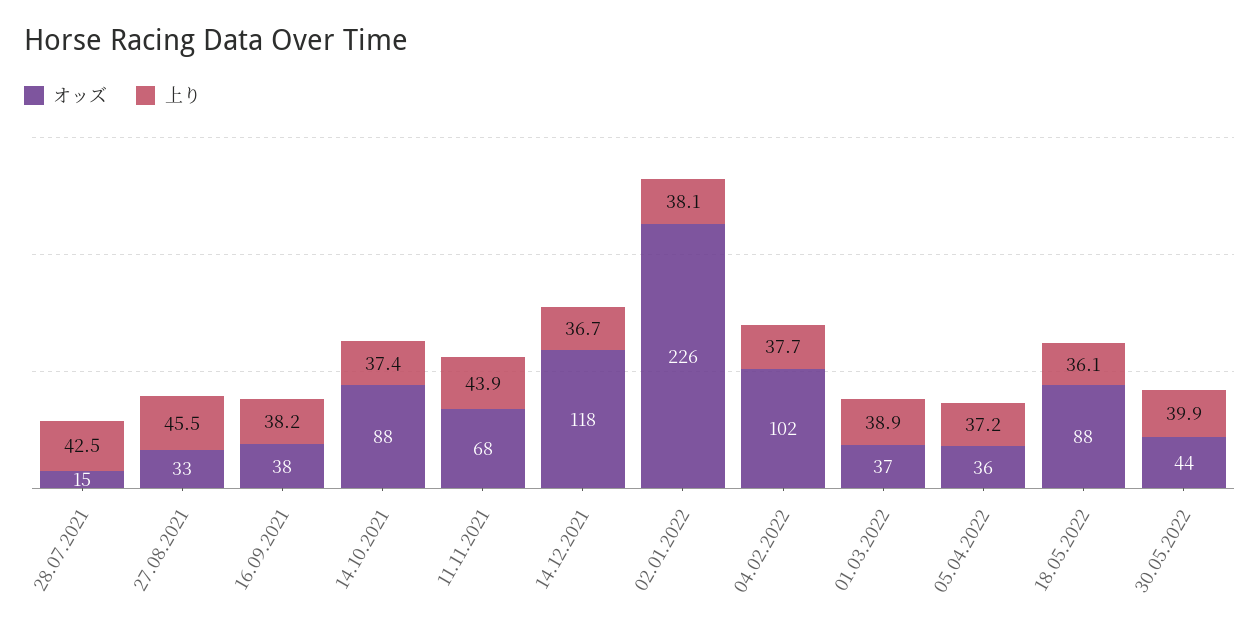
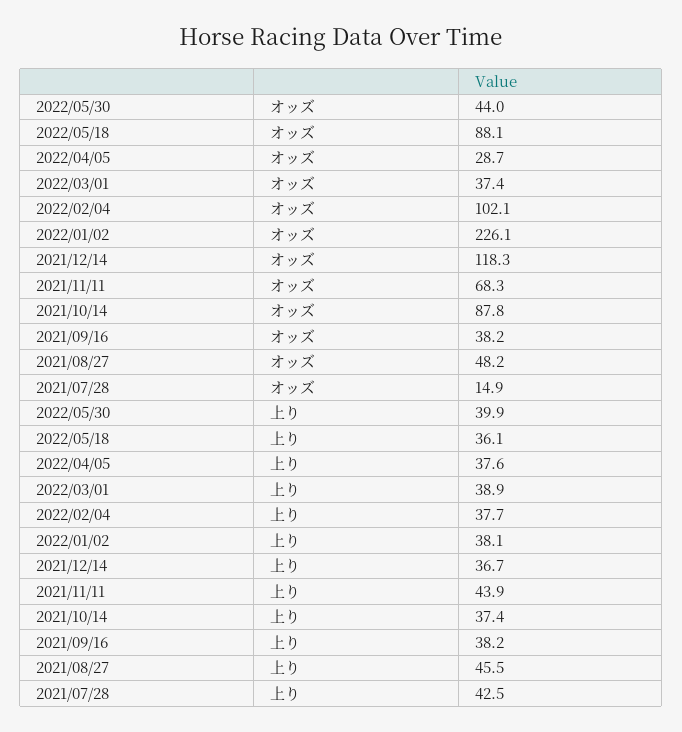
オッズ, 27.08.2021: 33 -> 48.2
オッズ, 05.04.2022: 36 -> 28.7
上り, 05.04.2022: 37.2 -> 37.6

